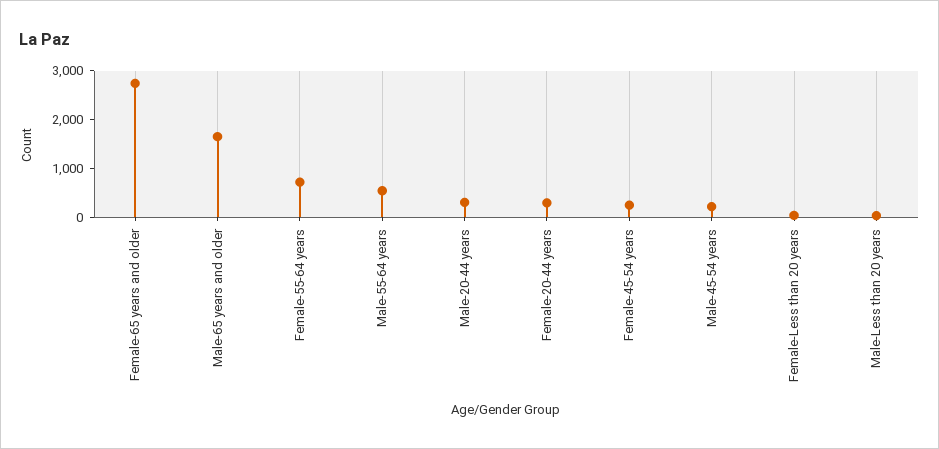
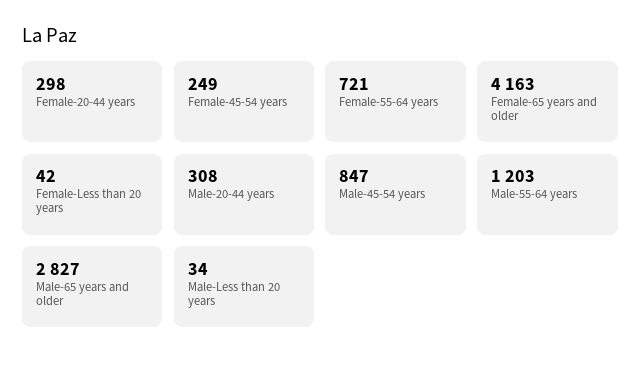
Female-65 years and older: 2800 -> 4163
Male-65 years and older: 1600 -> 2827
Male-55-64 years: 600 -> 1203
Male-45-54 years: 200 -> 847

